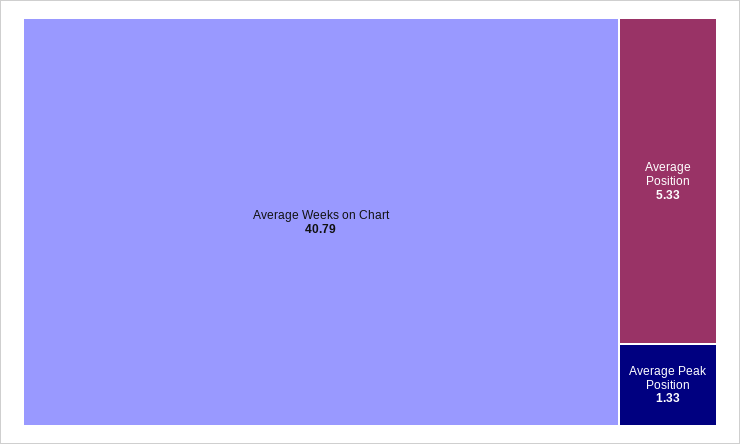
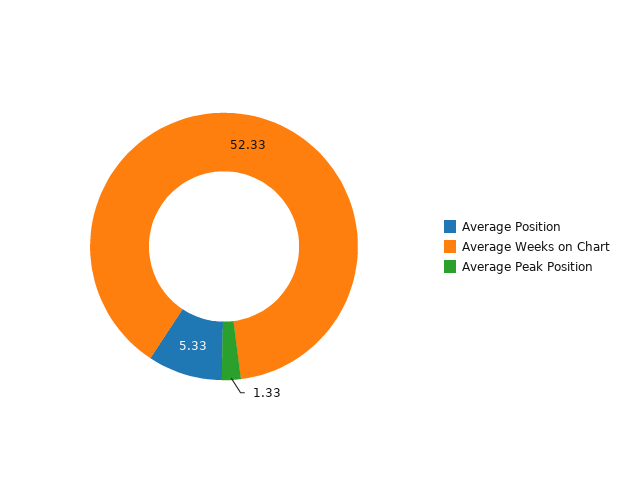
Average Weeks on Chart: 40.79 -> 52.33

